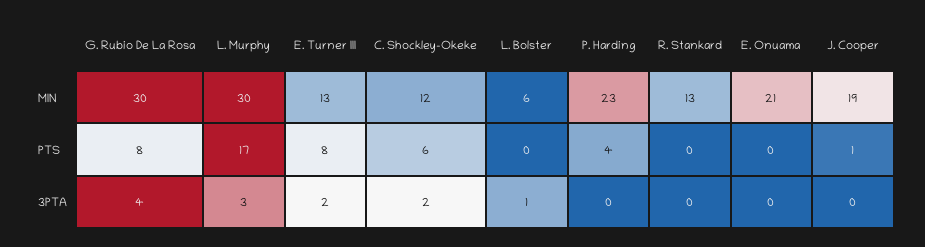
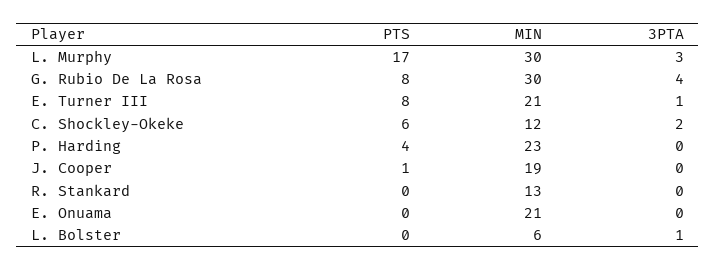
E. Turner III, MIN: 13 -> 21
E. Turner III, 3PTA: 2 -> 1

